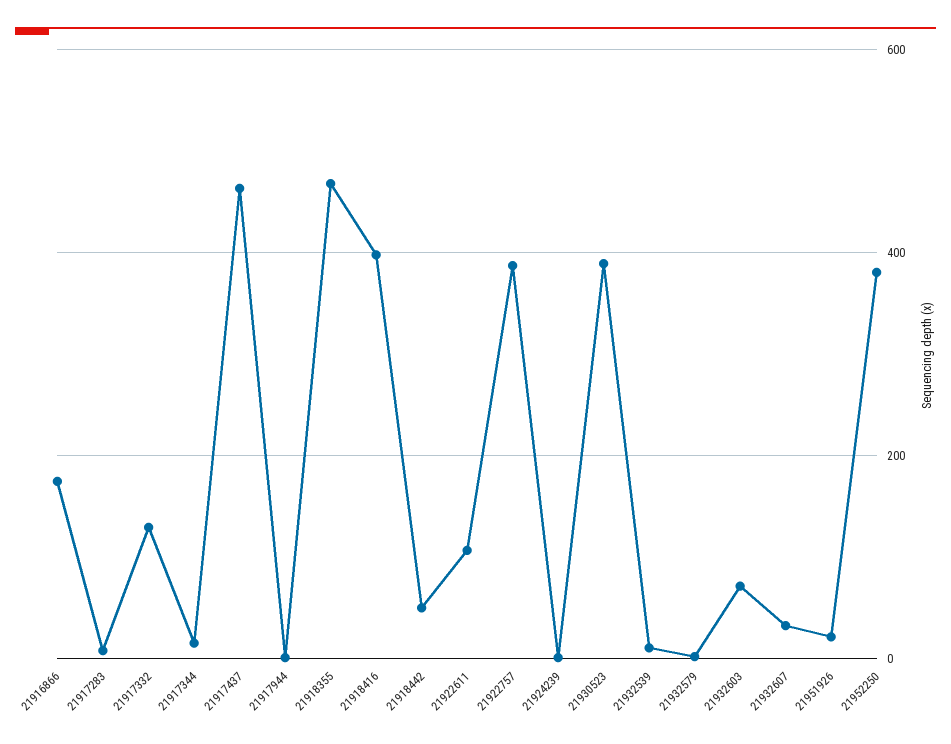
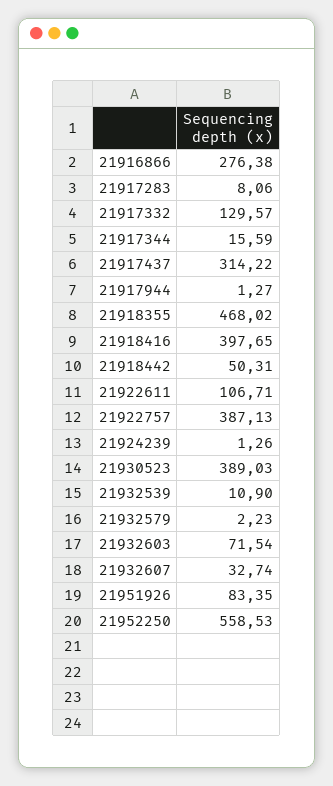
21916866: 180 -> 276.38
21917437: 460 -> 314.22
21951926: 20 -> 83.35
21952250: 380 -> 558.53

